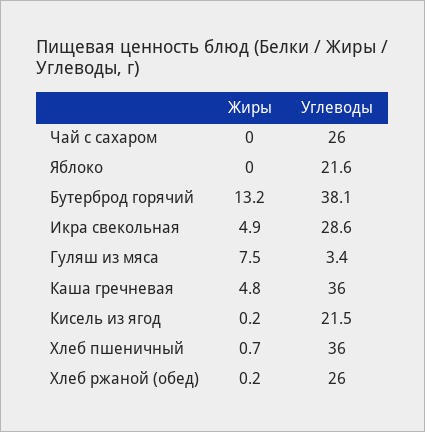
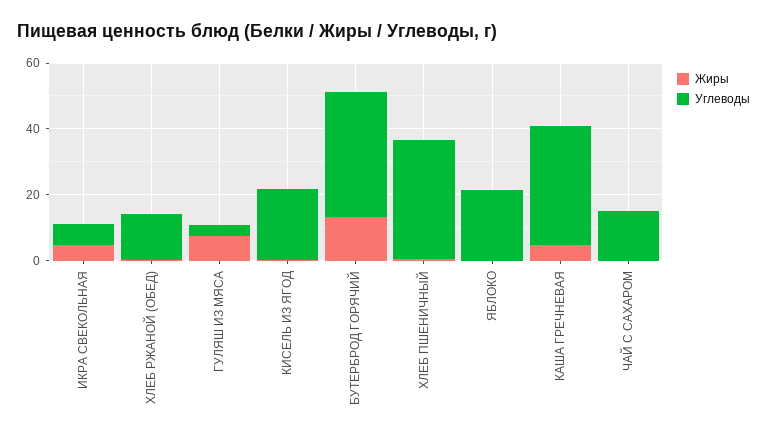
Углеводы, Чай с сахаром: 26 -> 15
Углеводы, Икра свекольная: 28.6 -> 5
Углеводы, Хлеб ржаной (обед): 26 -> 15

